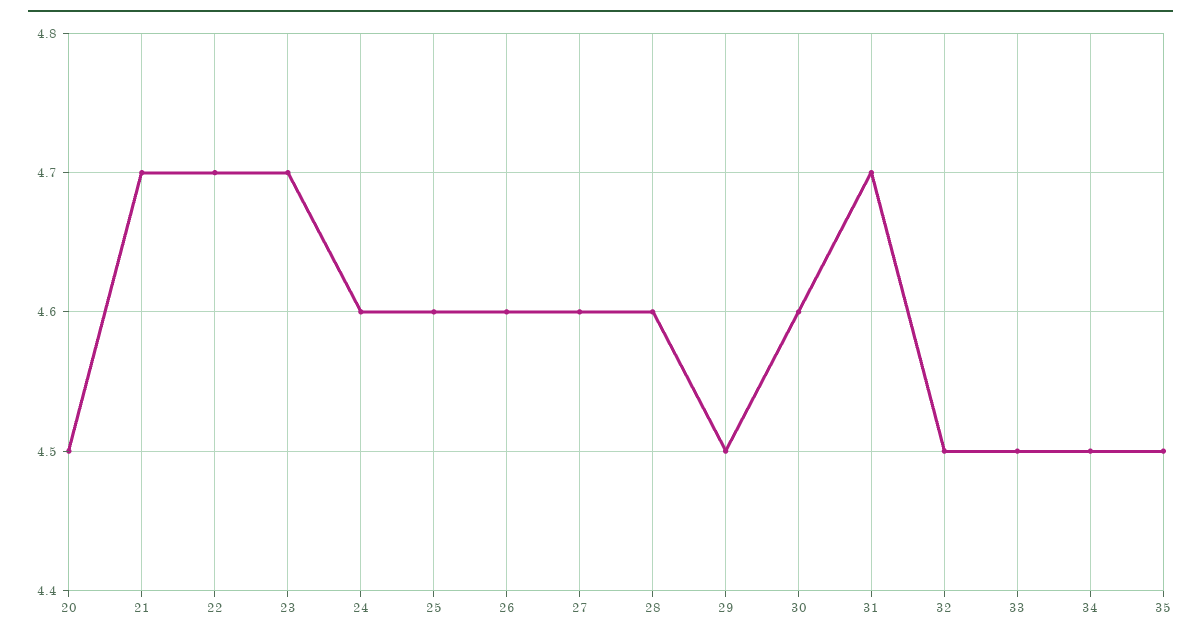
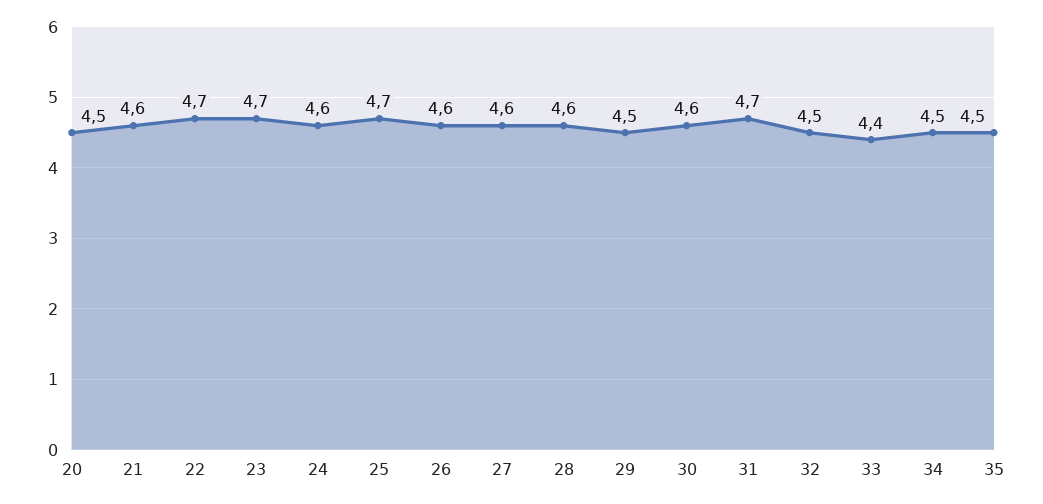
21: 4.7 -> 4.6
25: 4.6 -> 4.7
33: 4.5 -> 4.4

